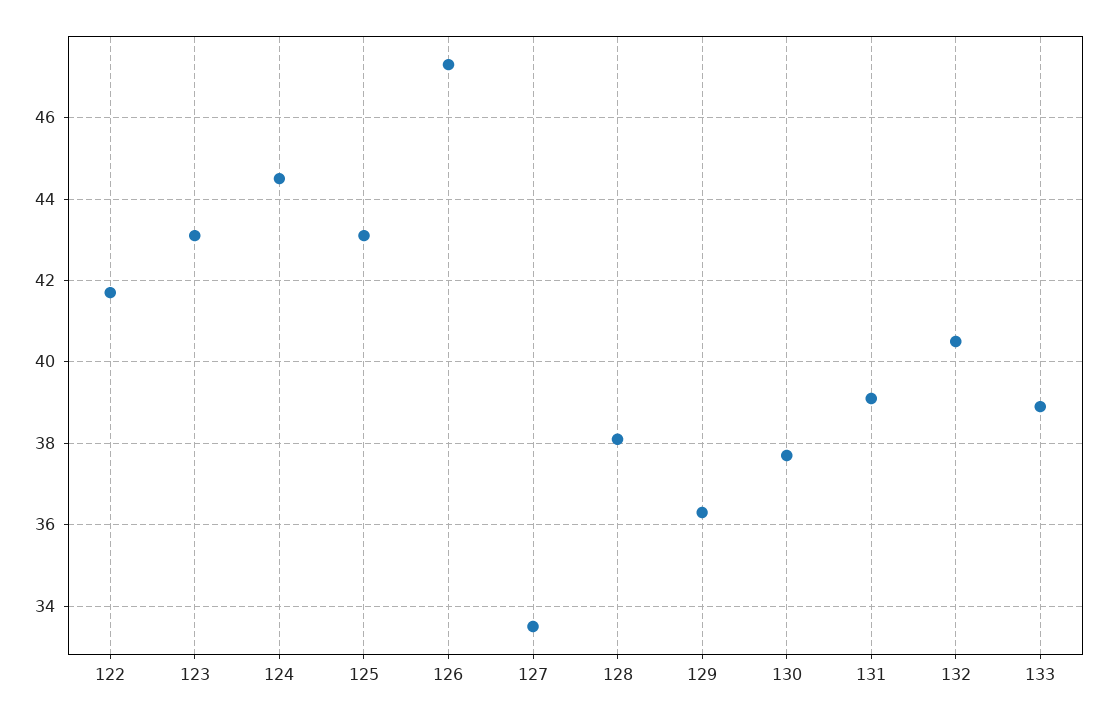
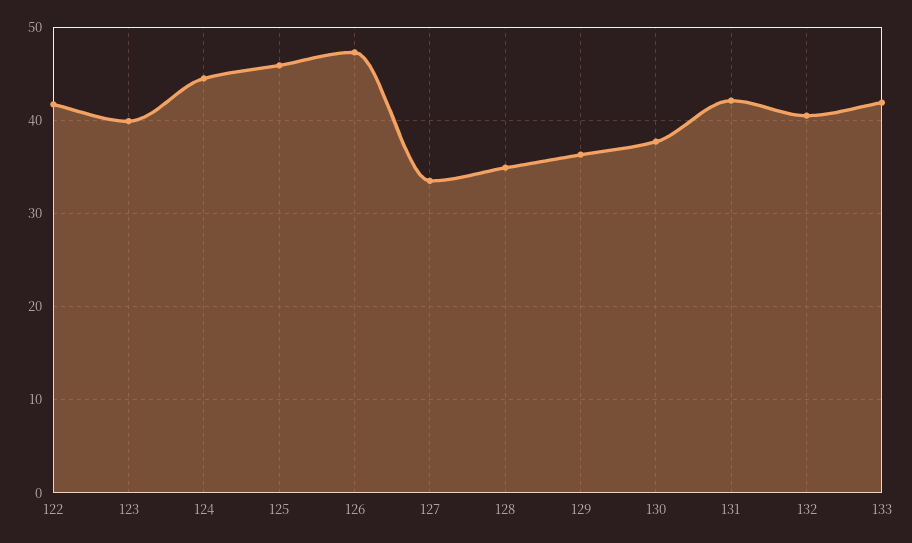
123: 43 -> 40
125: 43 -> 46
128: 38 -> 35
131: 39 -> 42
133: 39 -> 42

